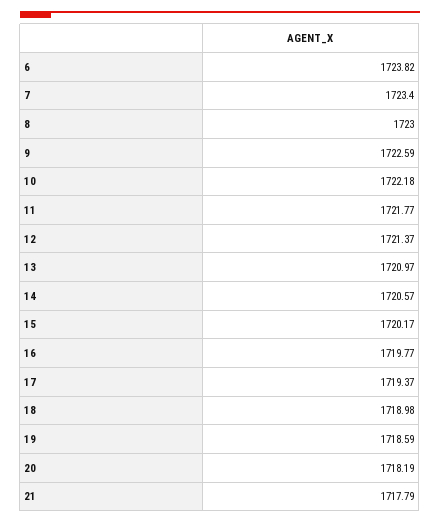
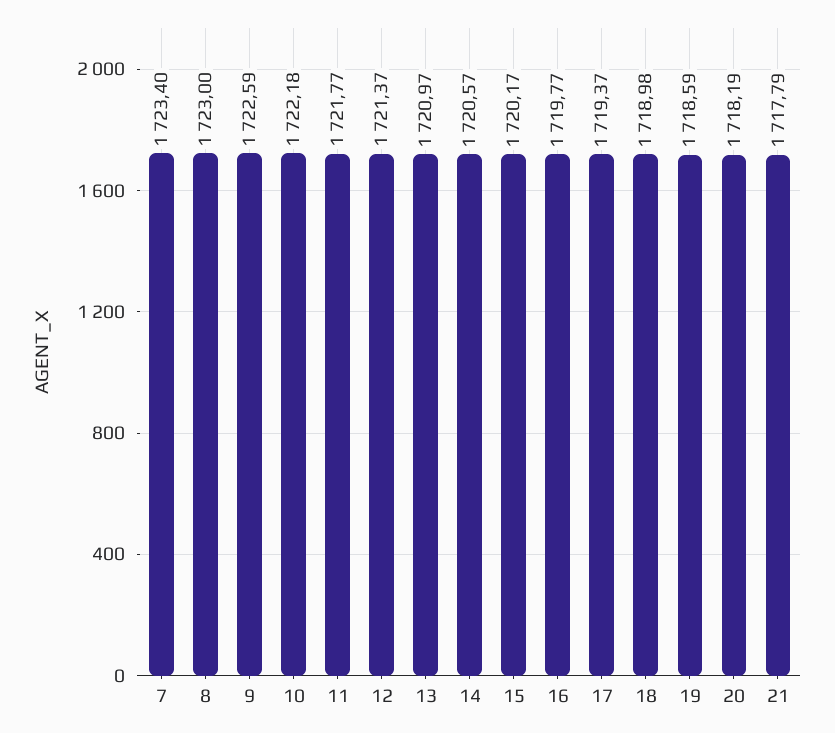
6: 1723.82 -> none

